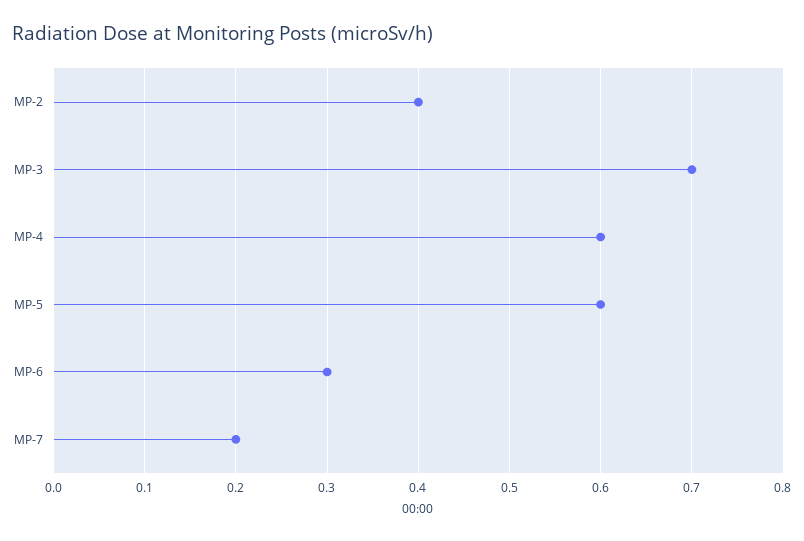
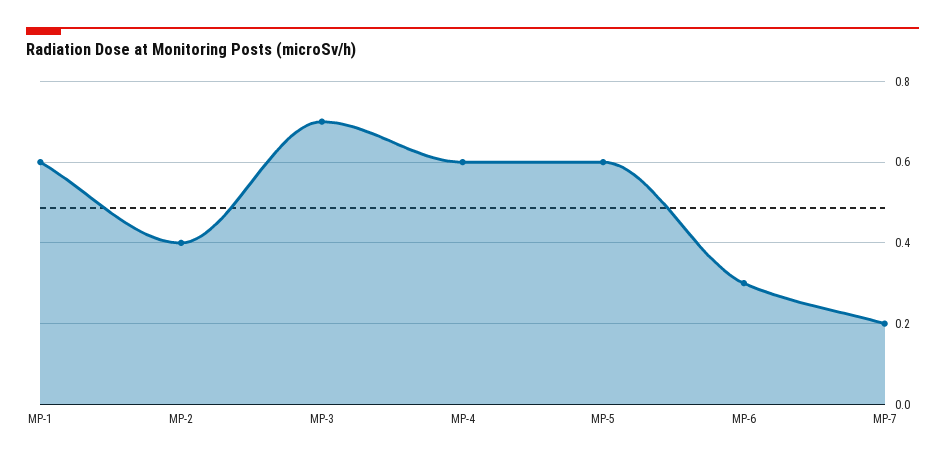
MP-1: none -> 0.6

